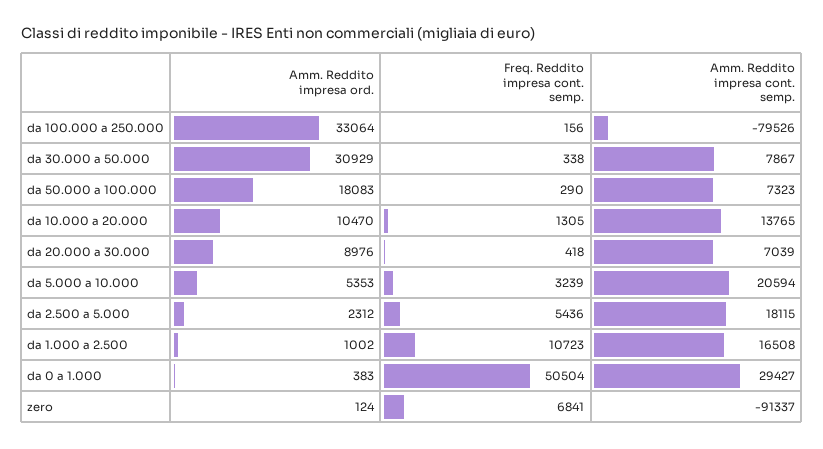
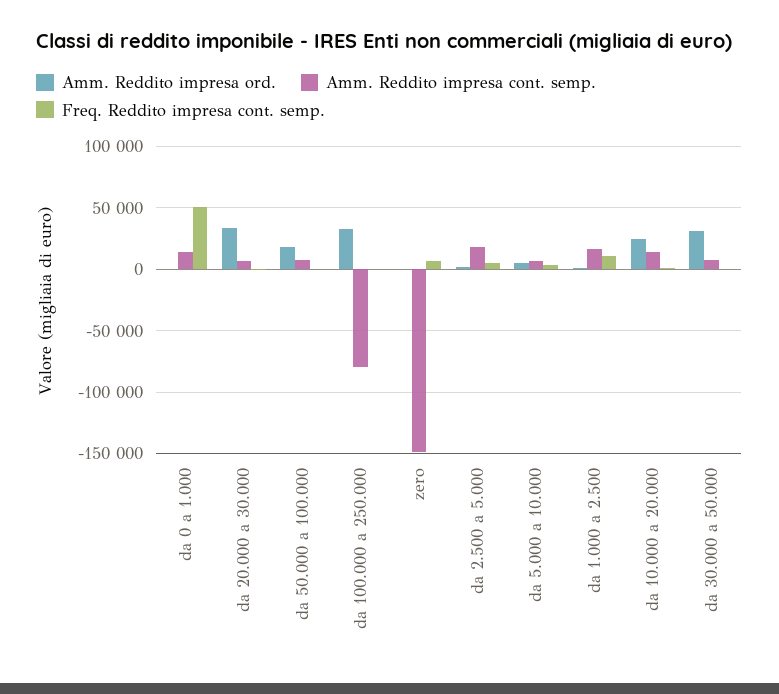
Amm. Reddito impresa ord., da 10.000 a 20.000: 10470 -> 25000
Amm. Reddito impresa ord., da 20.000 a 30.000: 8976 -> 35000
Amm. Reddito impresa cont. semp., da 5.000 a 10.000: 20594 -> 5000
Amm. Reddito impresa cont. semp., da 0 a 1.000: 29427 -> 15000
Amm. Reddito impresa cont. semp., zero: -91337 -> -150000

